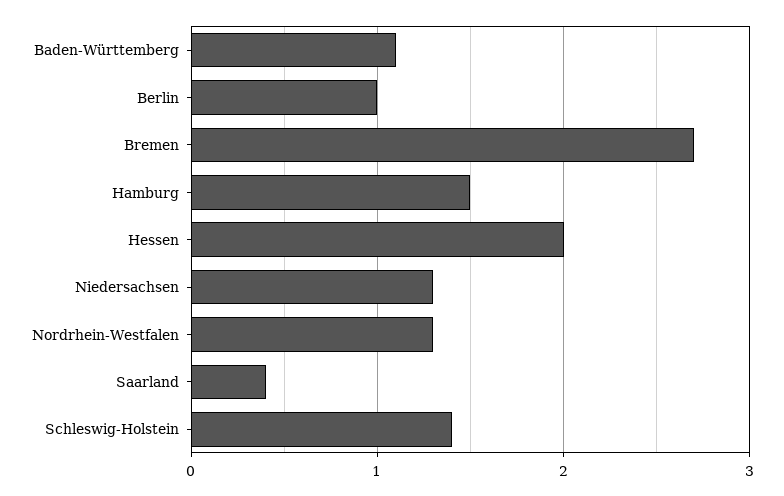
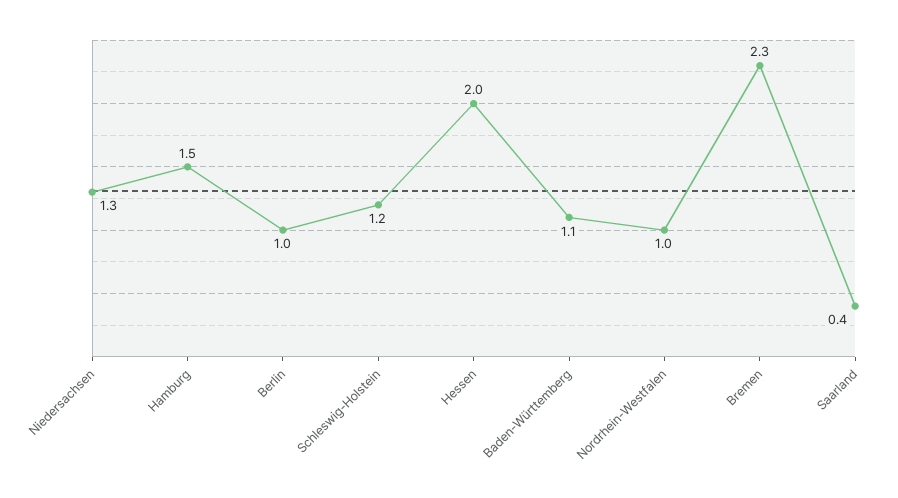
Bremen: 2.7 -> 2.3
Nordrhein-Westfalen: 1.3 -> 1
Schleswig-Holstein: 1.4 -> 1.2

